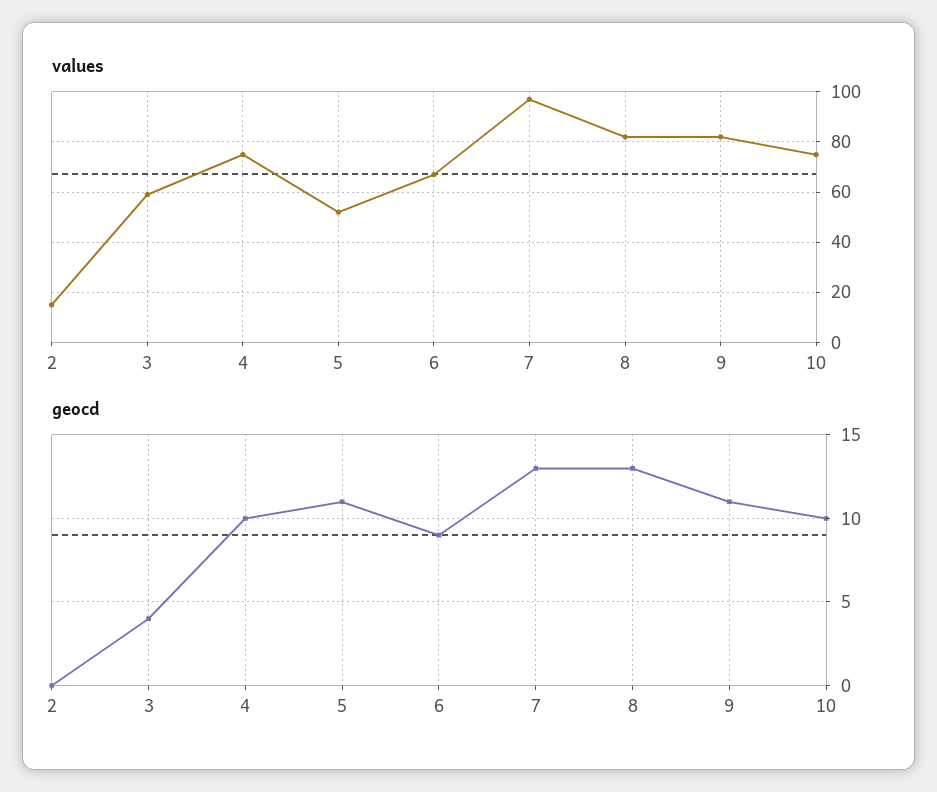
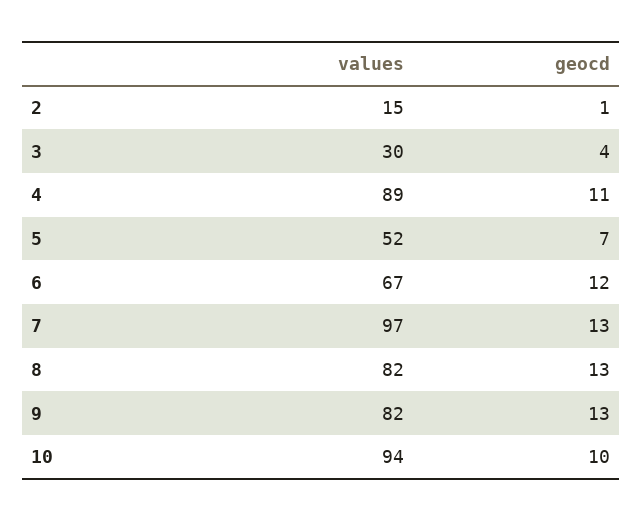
values, 3: 60 -> 30
values, 4: 75 -> 89
values, 10: 75 -> 94
geocd, 2: 0 -> 1
geocd, 4: 10 -> 11
geocd, 5: 11 -> 7
geocd, 6: 9 -> 12
geocd, 9: 11 -> 13

